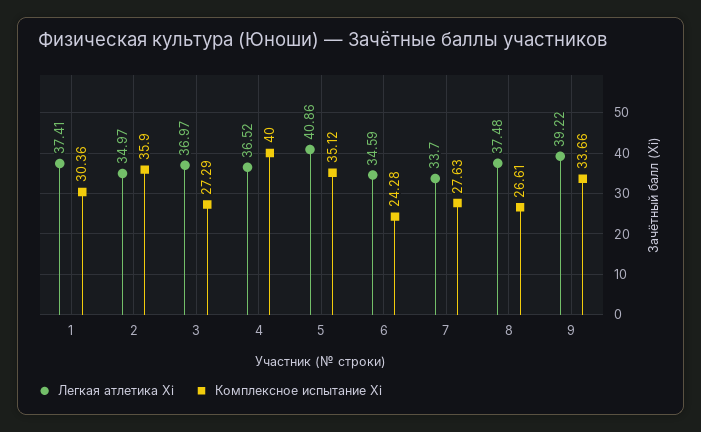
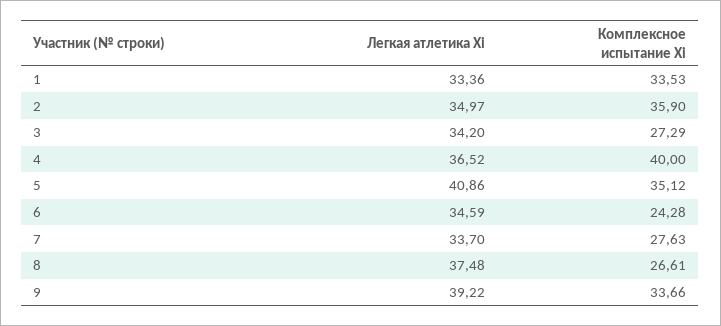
Легкая атлетика Xi, 1: 37.41 -> 33.36
Комплексное испытание Xi, 1: 30.36 -> 33.53
Легкая атлетика Xi, 3: 36.97 -> 34.2

